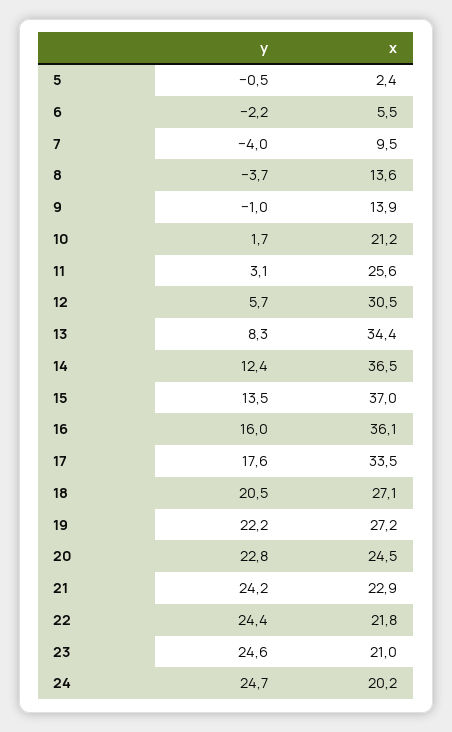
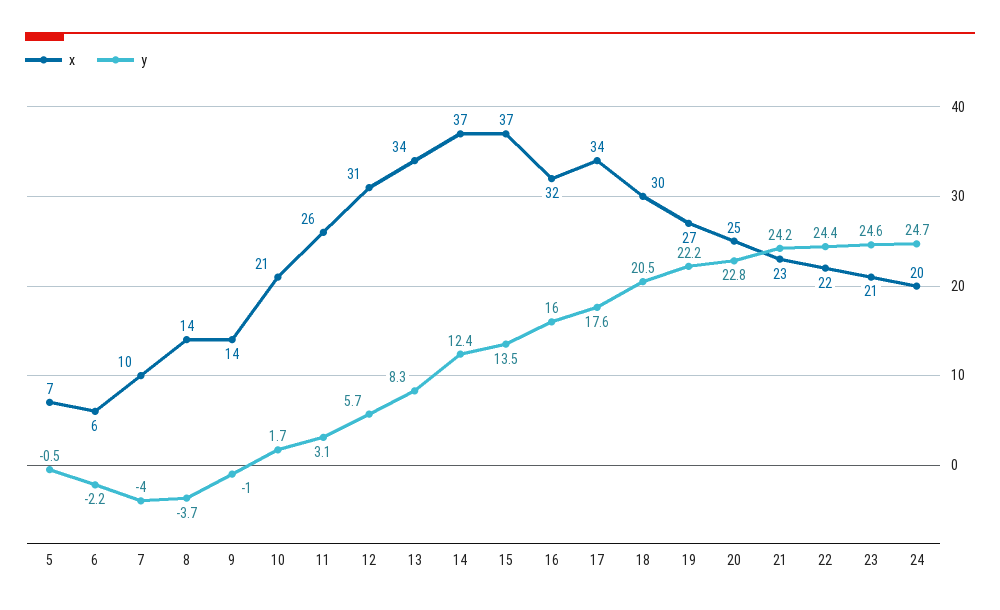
x, 5: 2.4 -> 7
x, 16: 36.1 -> 32
x, 18: 27.1 -> 30

